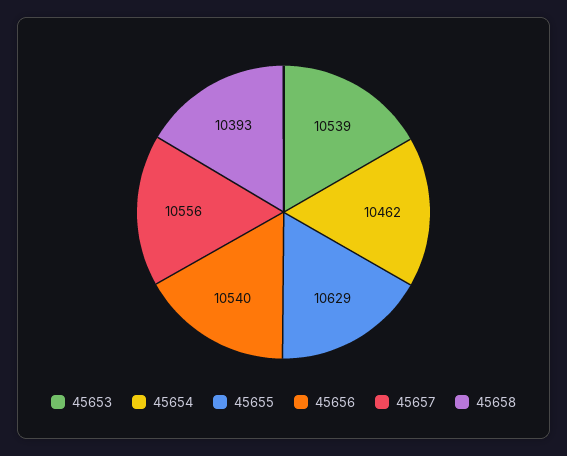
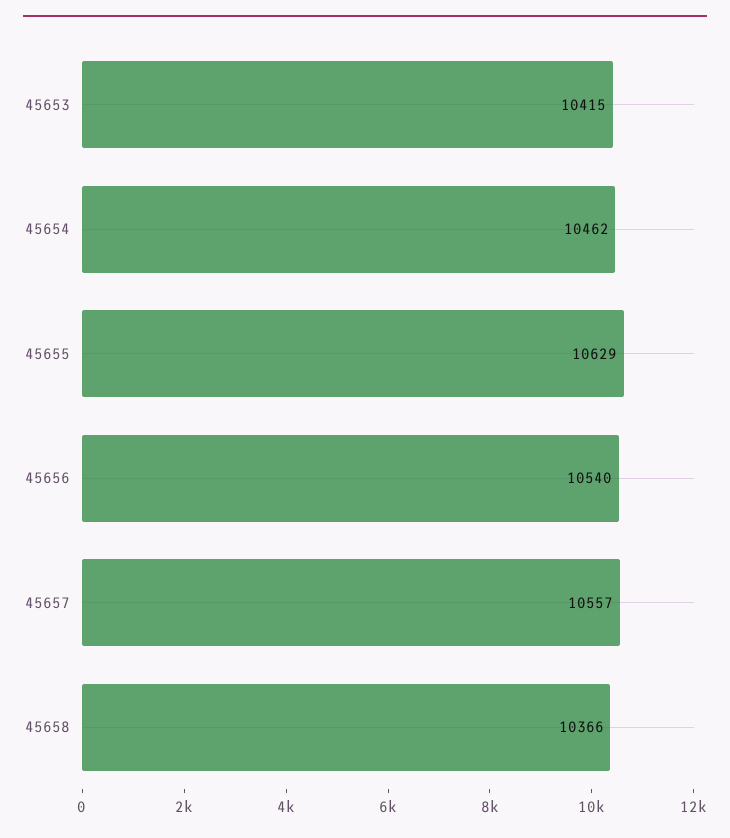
45653: 10539 -> 10415
45657: 10556 -> 10557
45658: 10393 -> 10366

